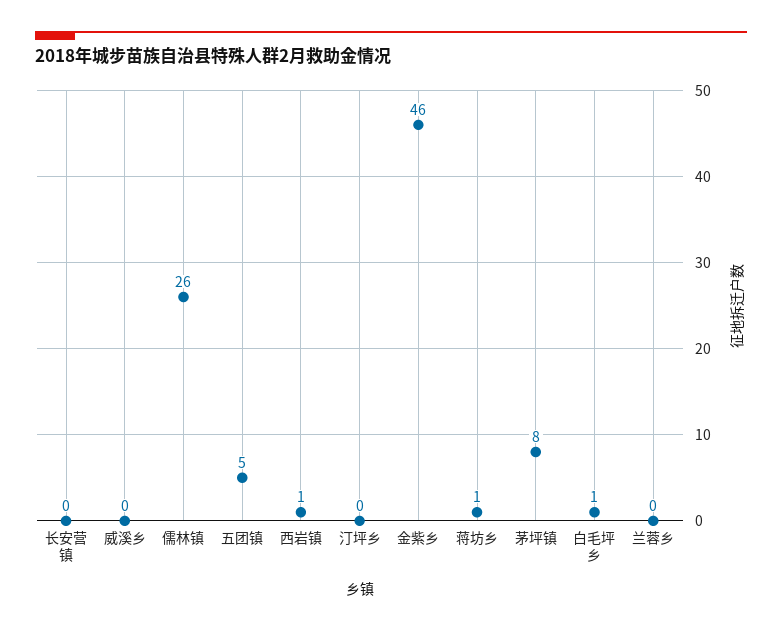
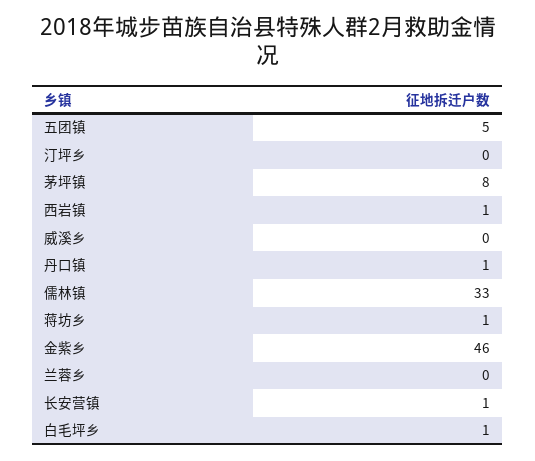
长安营镇: 0 -> 1
儒林镇: 26 -> 33
丹口镇: none -> 1

